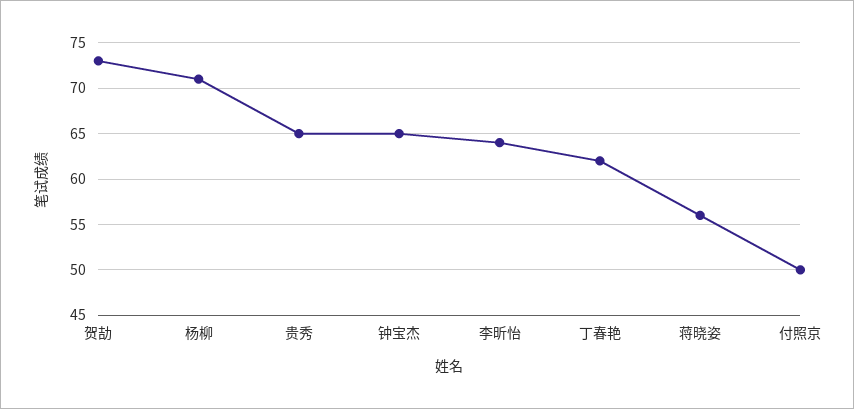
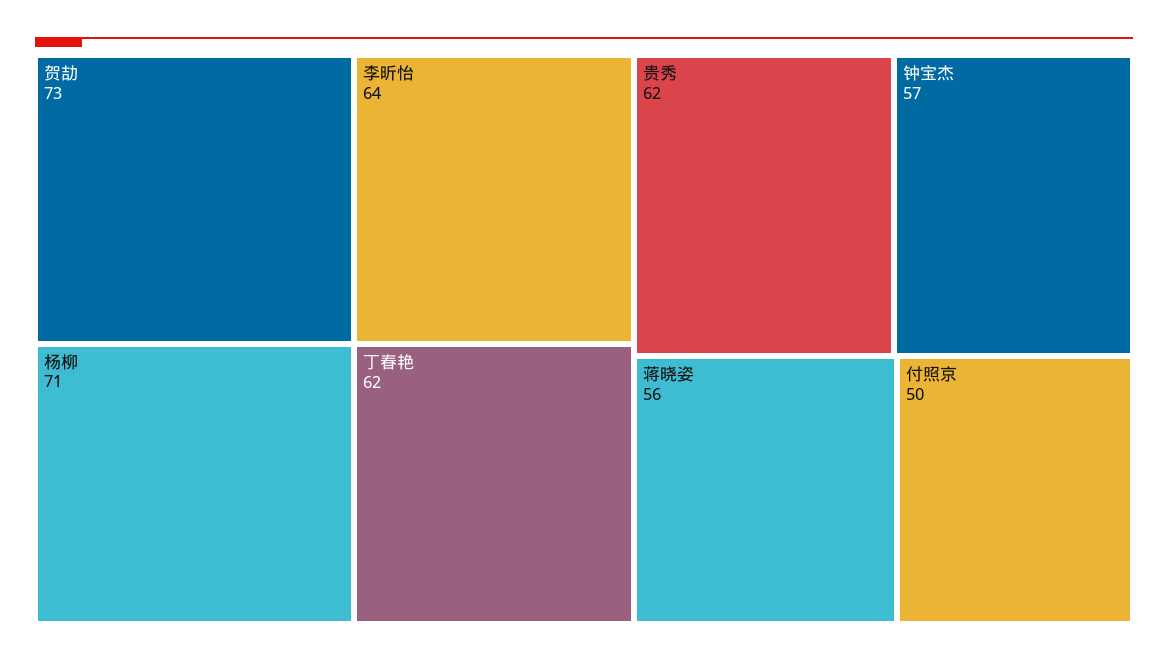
贵秀: 65 -> 62
钟宝杰: 65 -> 57

